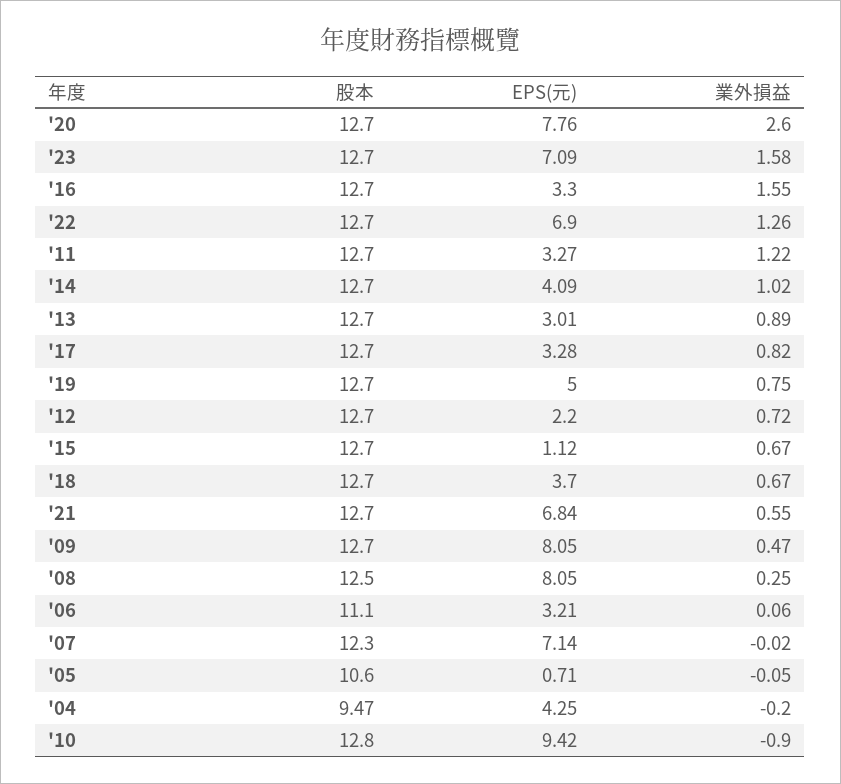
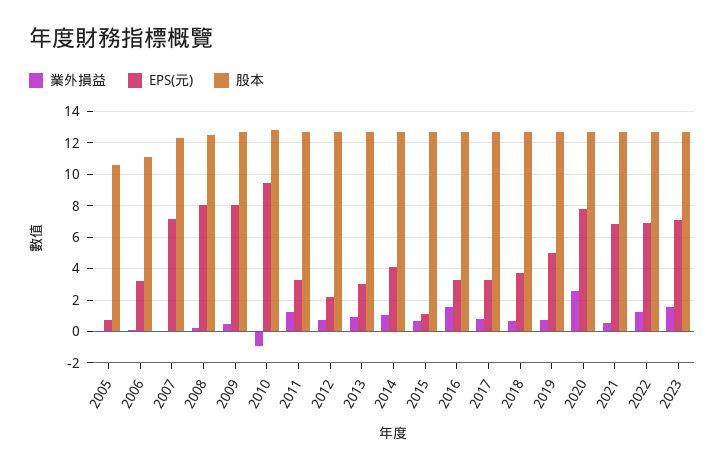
股本, '04: 9.47 -> none
EPS(元), '04: 4.25 -> none
業外損益, '04: -0.2 -> none

